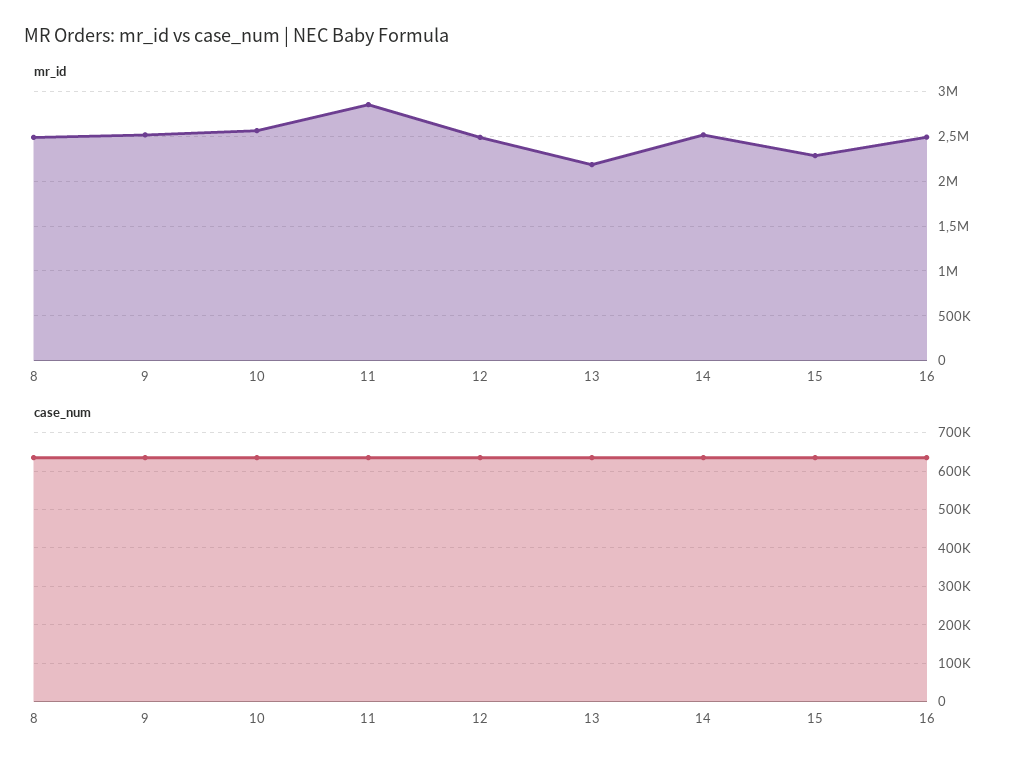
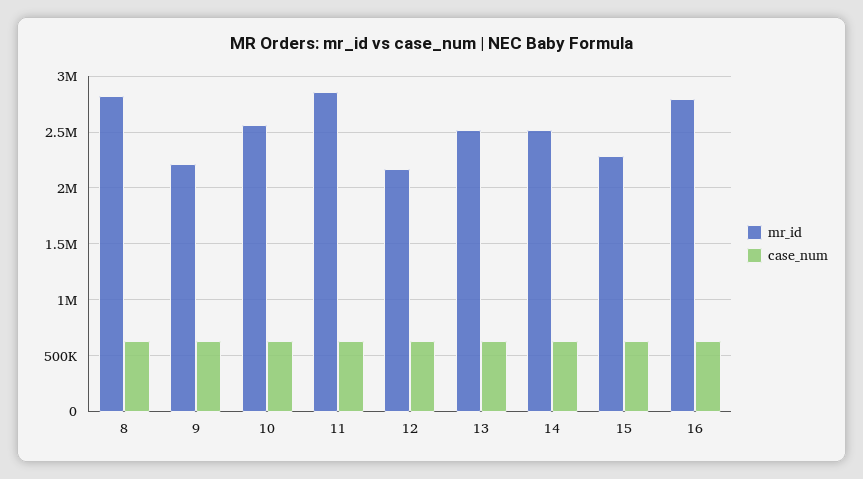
mr_id, 8: 2500000 -> 2800000
mr_id, 9: 2500000 -> 2200000
mr_id, 12: 2500000 -> 2200000
mr_id, 13: 2200000 -> 2500000
mr_id, 16: 2500000 -> 2800000

